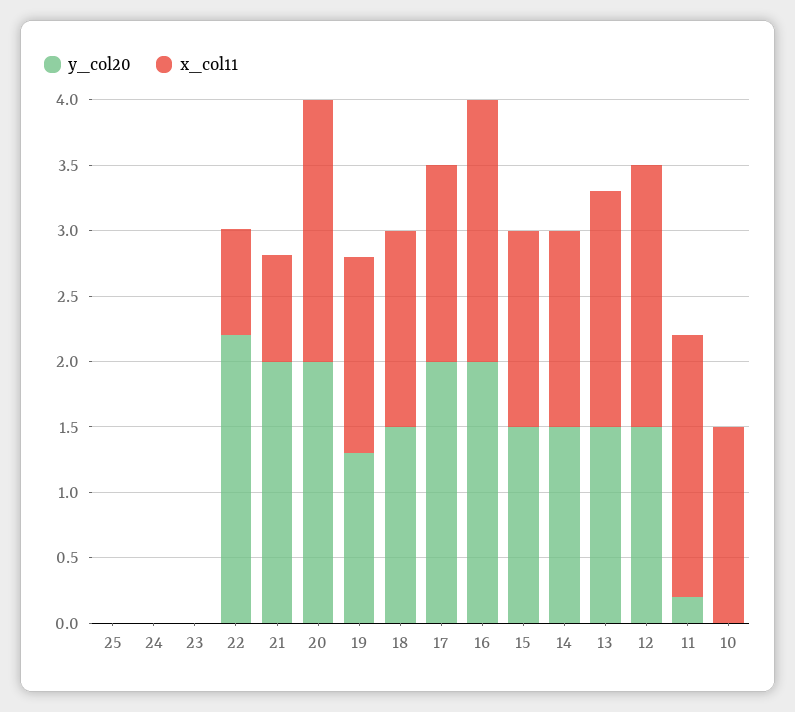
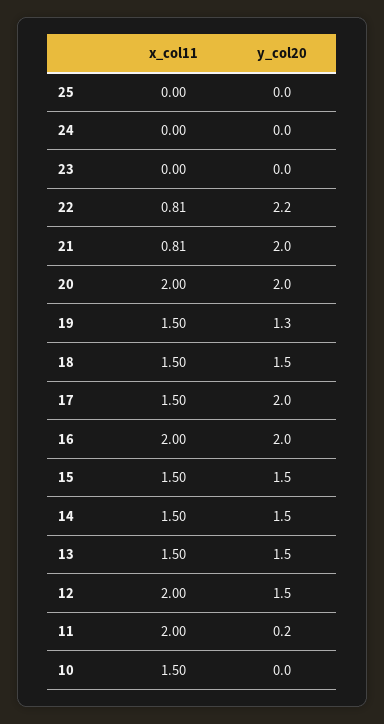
x_col11, 13: 1.8 -> 1.5

